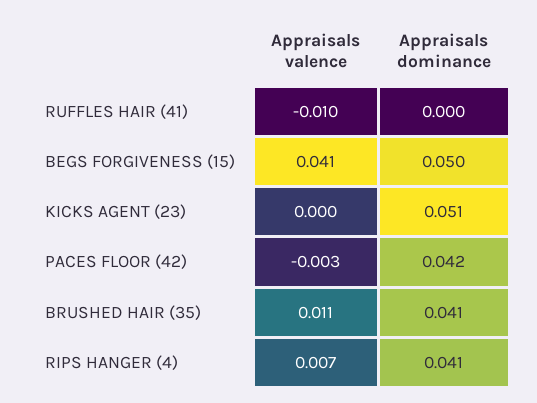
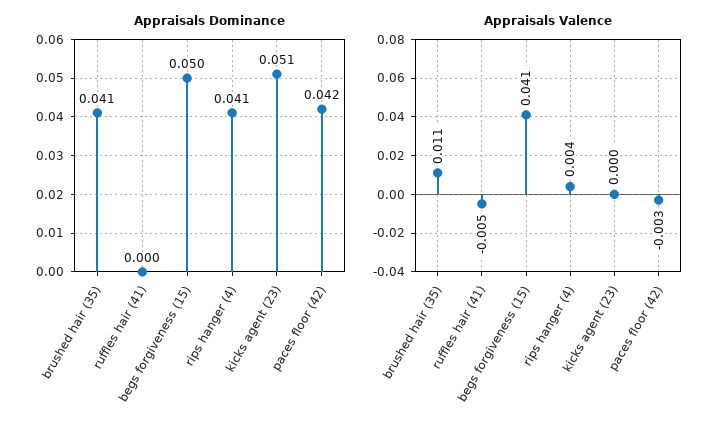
Appraisals valence, RUFFLES HAIR (41): -0.01 -> -0.005
Appraisals valence, RIPS HANGER (4): 0.007 -> 0.004

